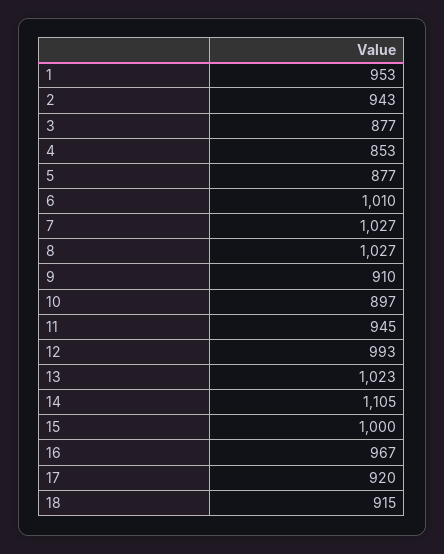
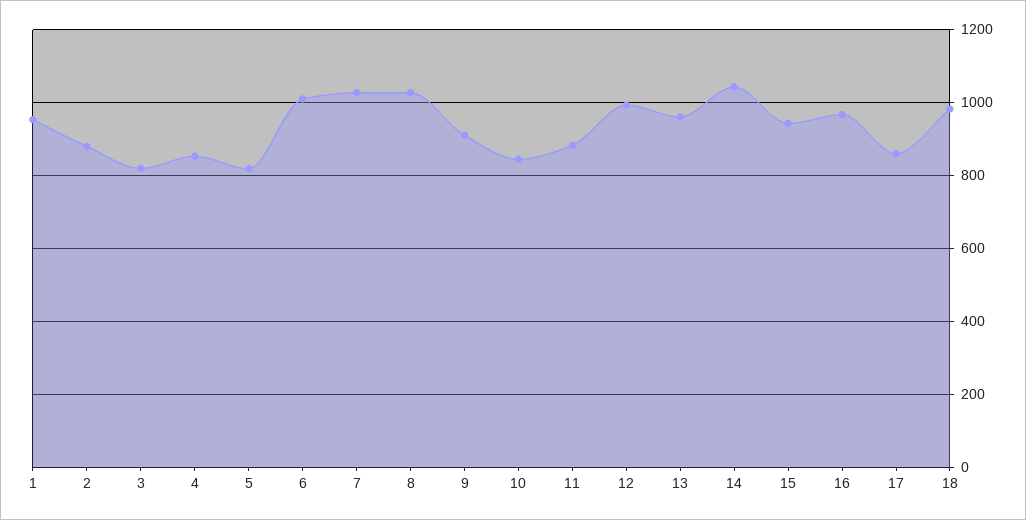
2: 943 -> 880
3: 877 -> 820
5: 877 -> 820
10: 897 -> 840
11: 945 -> 880
13: 1023 -> 960
14: 1105 -> 1040
15: 1000 -> 940
17: 920 -> 860
18: 915 -> 980

